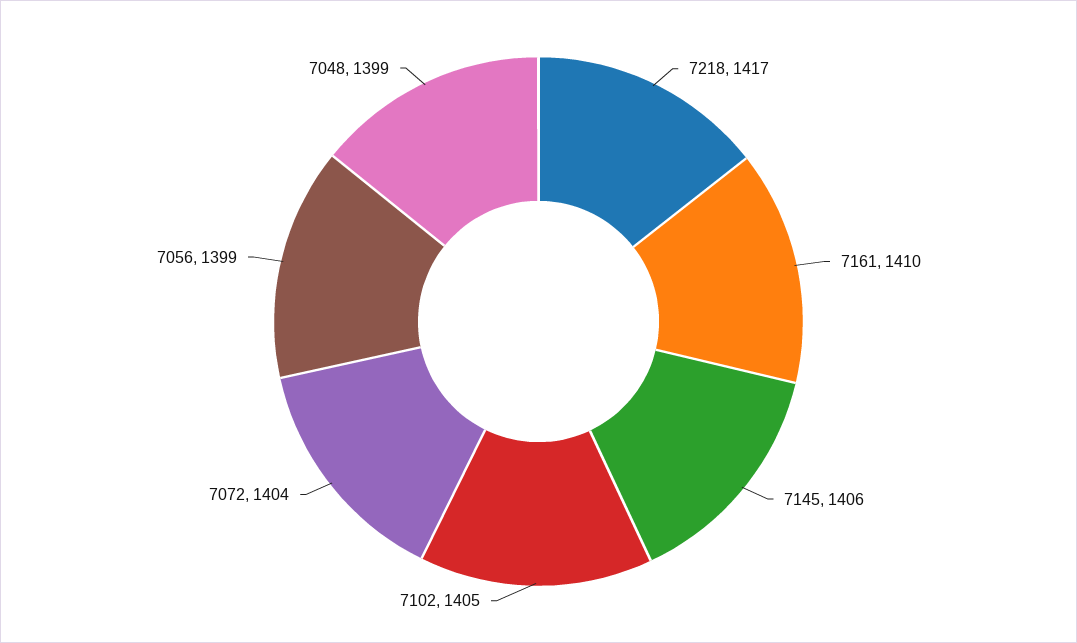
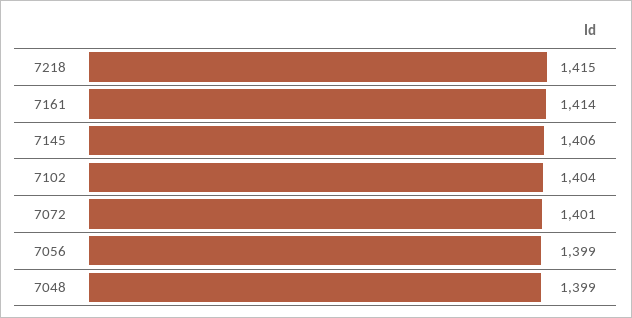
7218: 1417 -> 1415
7161: 1410 -> 1414
7102: 1405 -> 1404
7072: 1404 -> 1401

